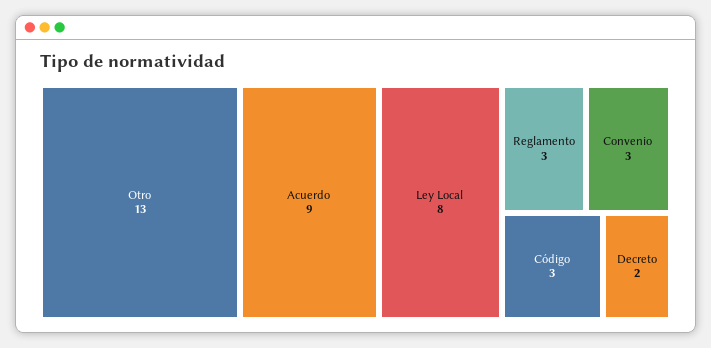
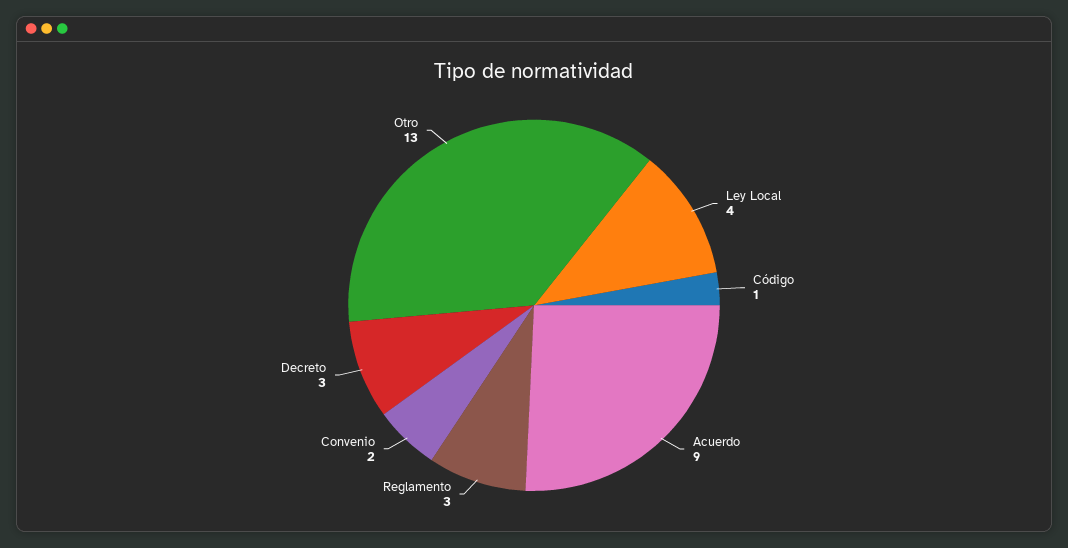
Ley Local: 8 -> 4
Convenio: 3 -> 2
Código: 3 -> 1
Decreto: 2 -> 3

